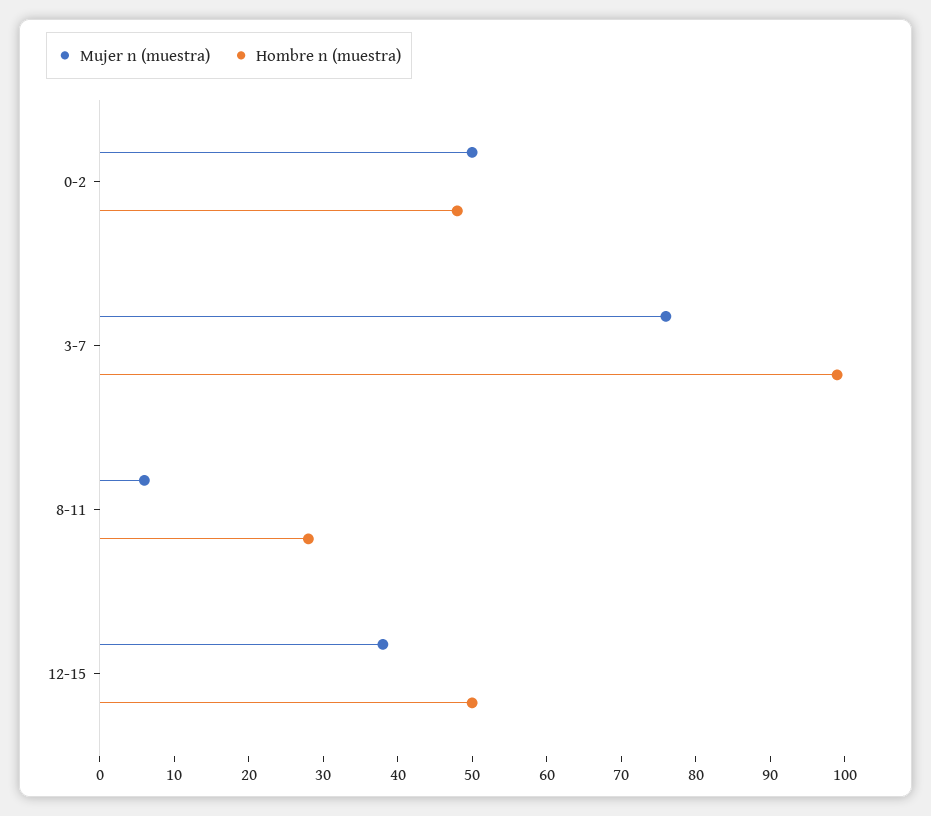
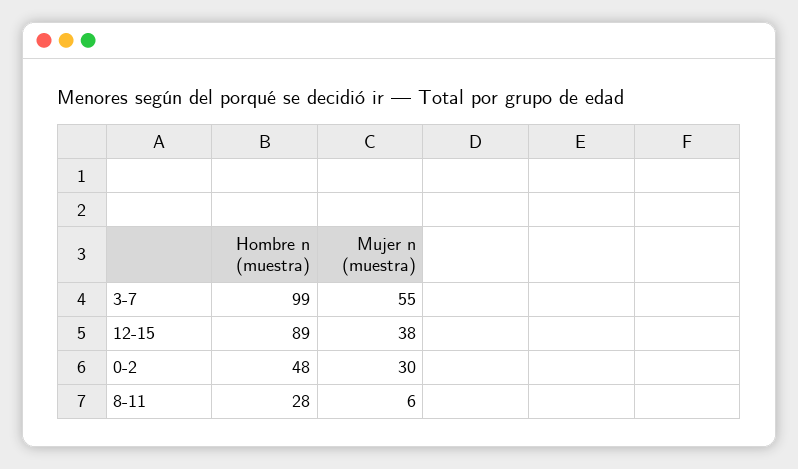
Mujer n (muestra), 0-2: 50 -> 30
Mujer n (muestra), 3-7: 75 -> 55
Hombre n (muestra), 12-15: 50 -> 89

